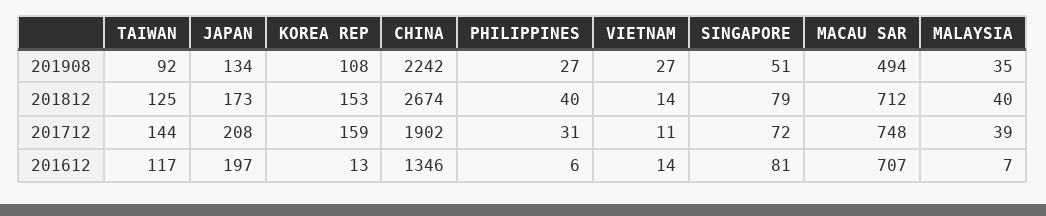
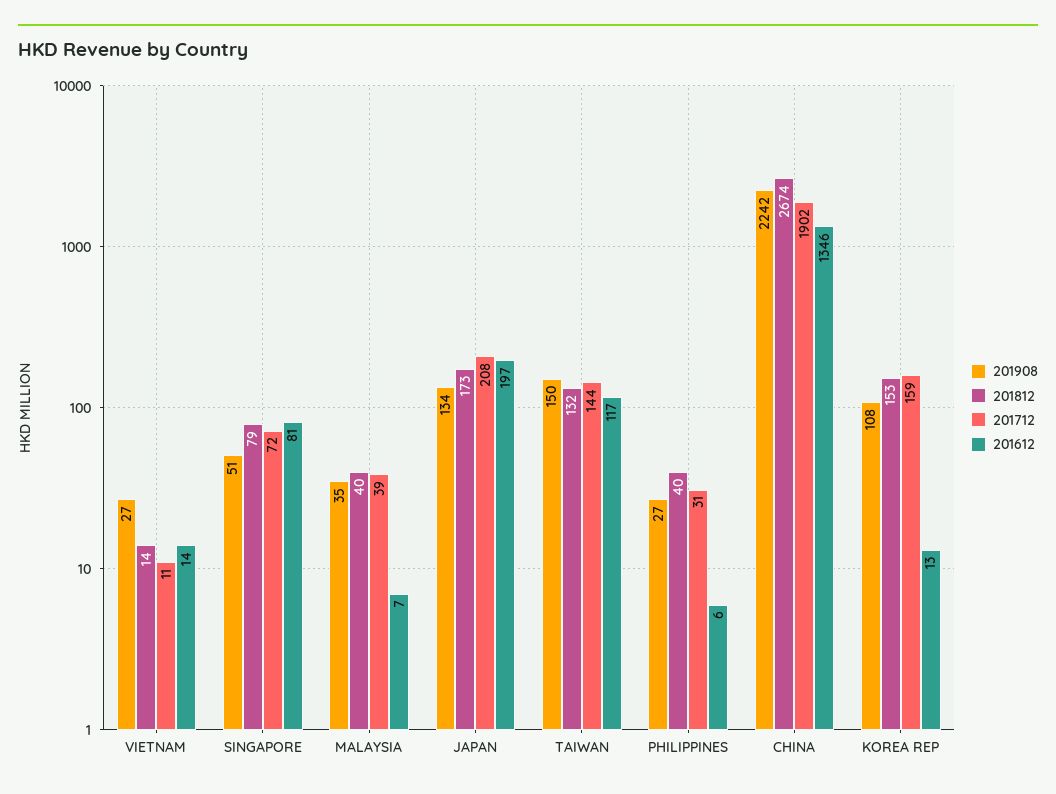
201908, TAIWAN: 92 -> 150
201908, MACAU SAR: 494 -> none
201812, TAIWAN: 125 -> 132
201812, MACAU SAR: 712 -> none
201712, MACAU SAR: 748 -> none
201612, MACAU SAR: 707 -> none

